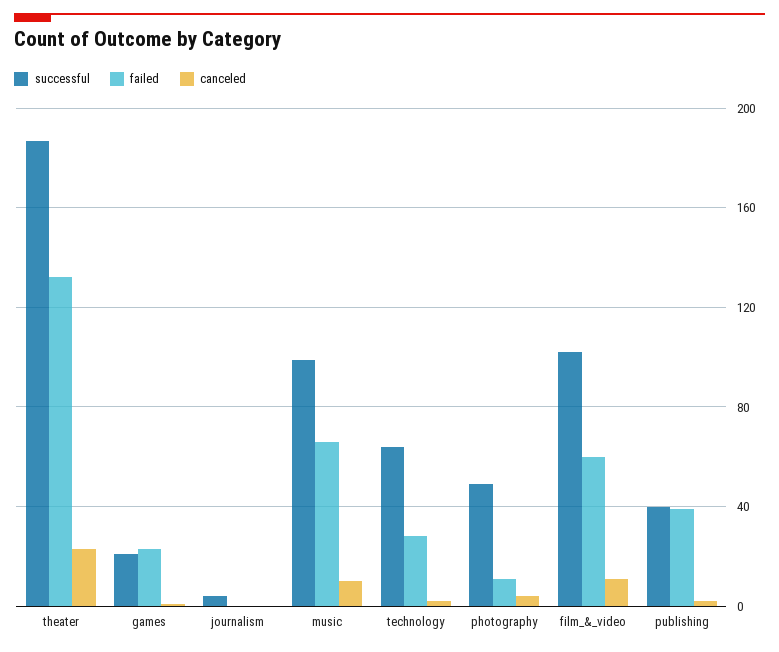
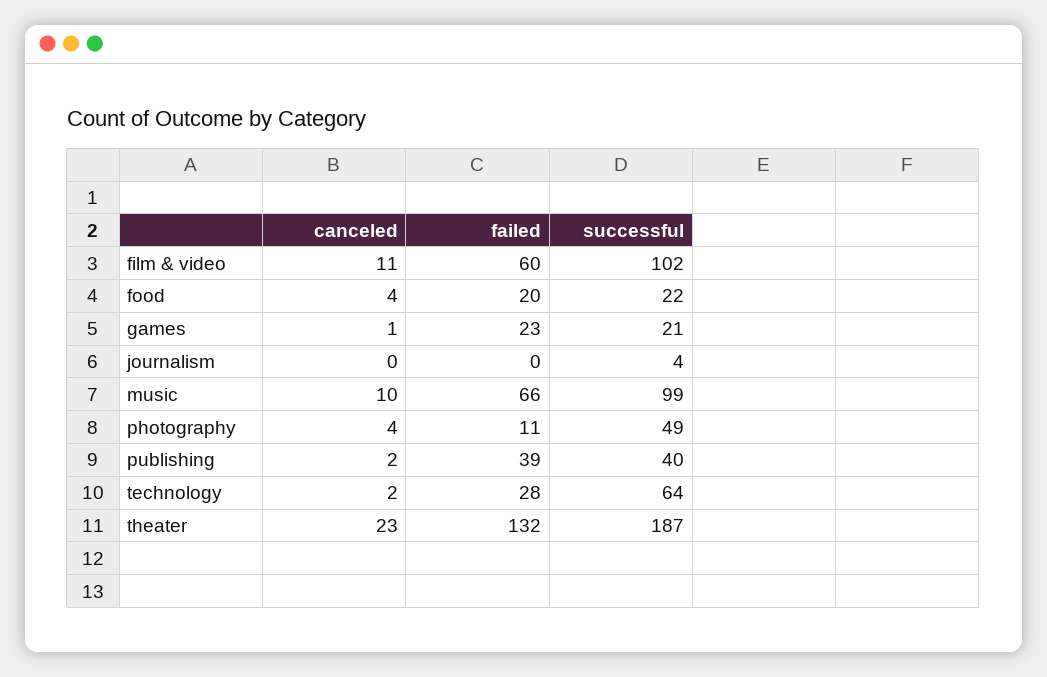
canceled, food: none -> 4
failed, food: none -> 20
successful, food: none -> 22

